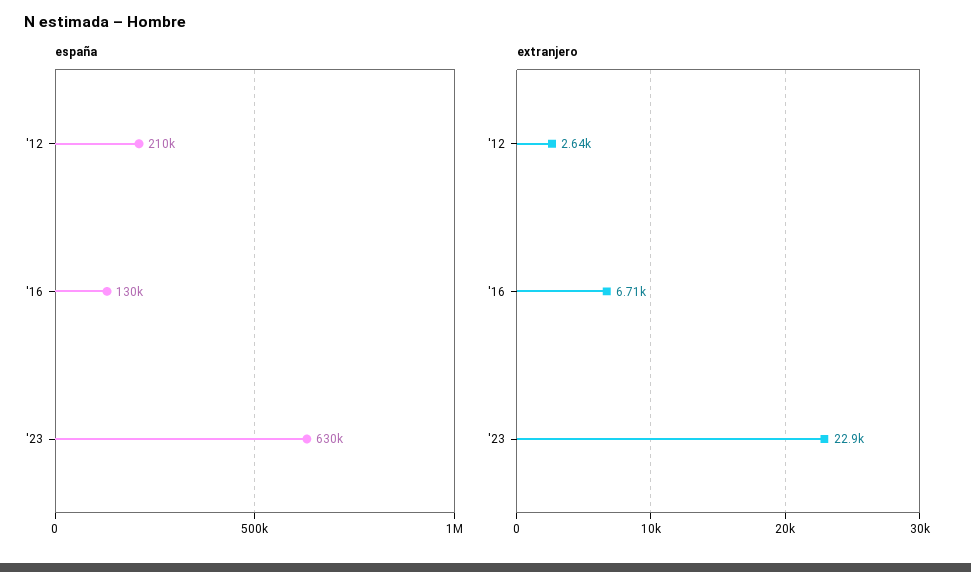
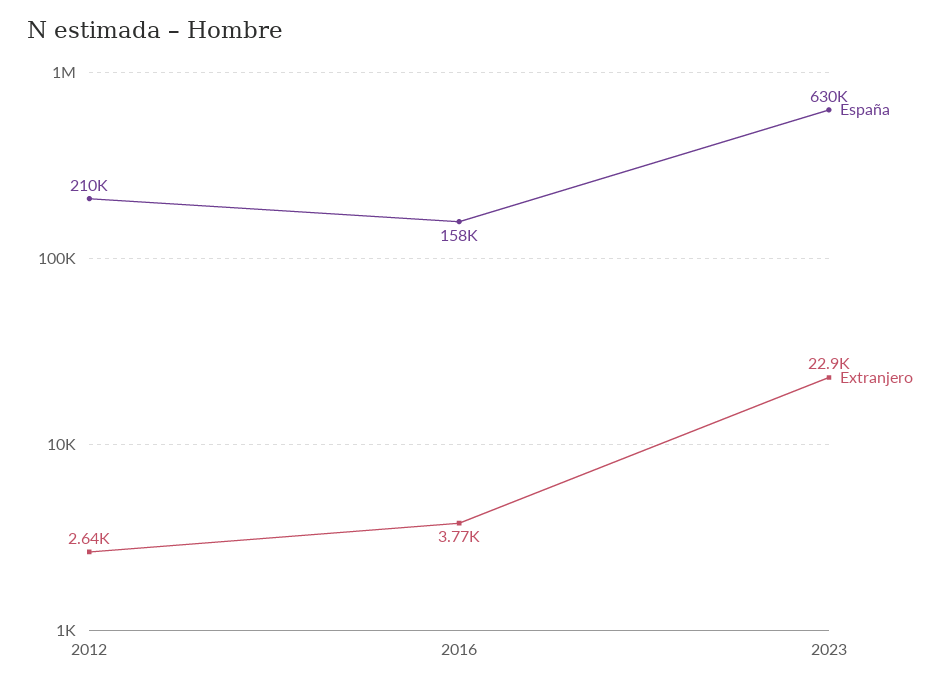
españa, '16: 130000 -> 158000
extranjero, '16: 6710 -> 3770

